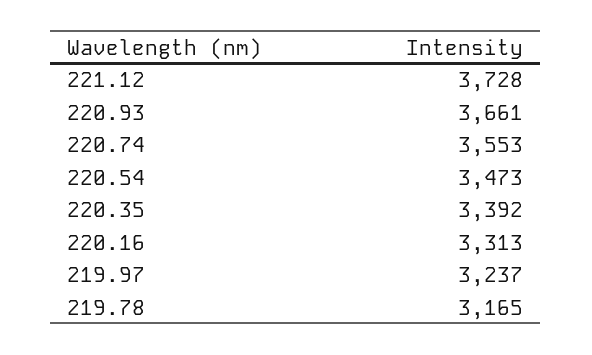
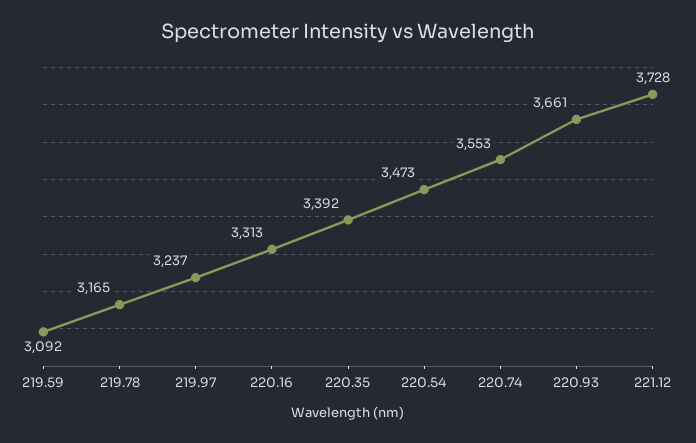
219.59: none -> 3092

